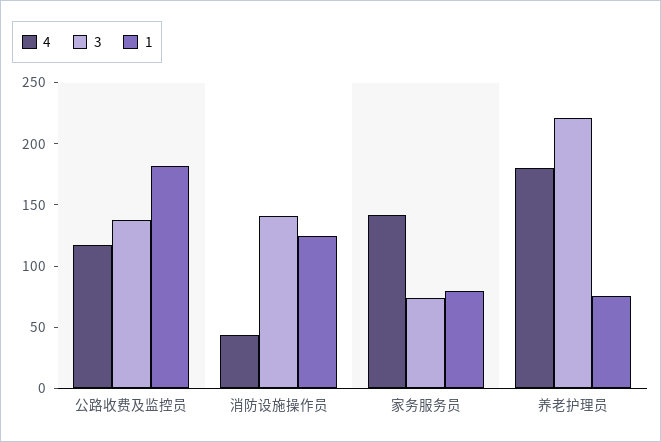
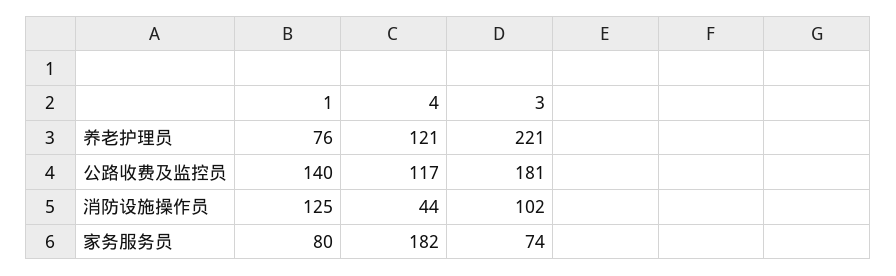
3, 公路收费及监控员: 140 -> 181
1, 公路收费及监控员: 180 -> 140
3, 消防设施操作员: 140 -> 102
4, 家务服务员: 140 -> 182
4, 养老护理员: 180 -> 121

